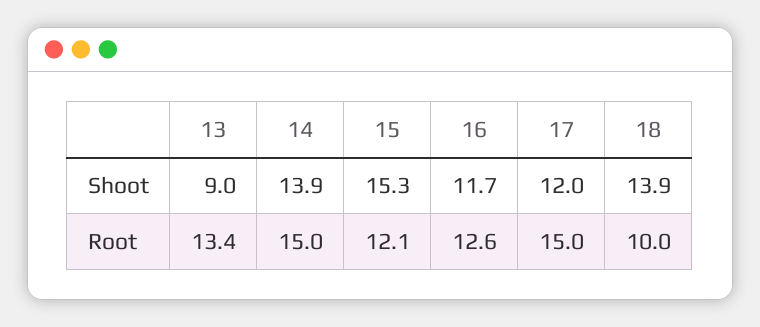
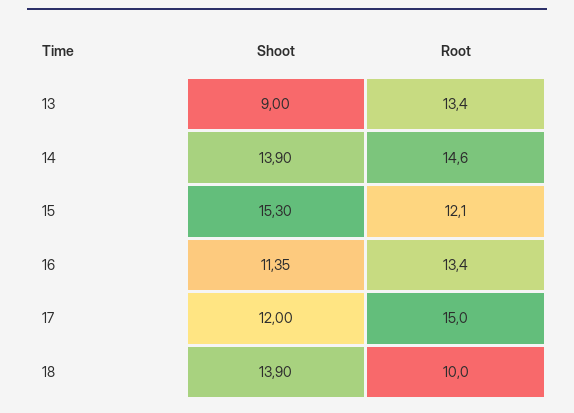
16, Shoot: 11.7 -> 11.35
14, Root: 15 -> 14.6
16, Root: 12.6 -> 13.4

